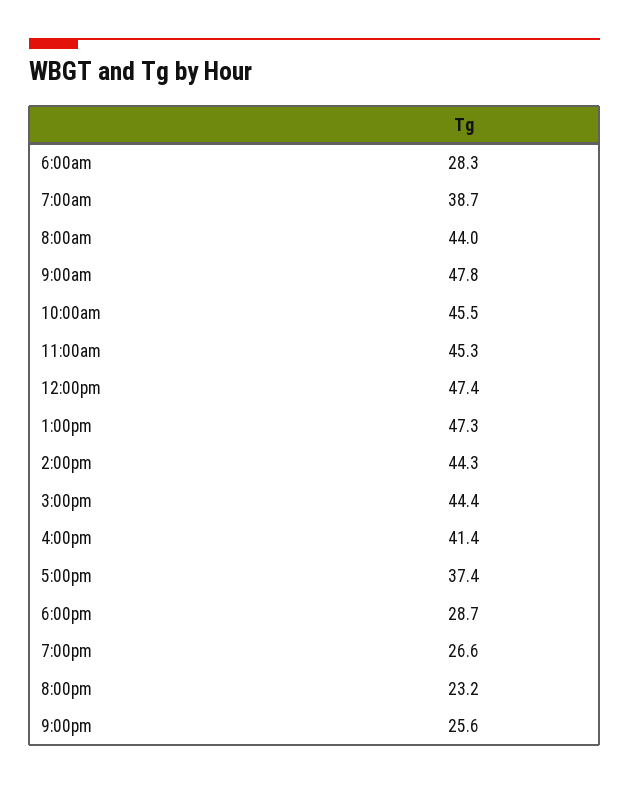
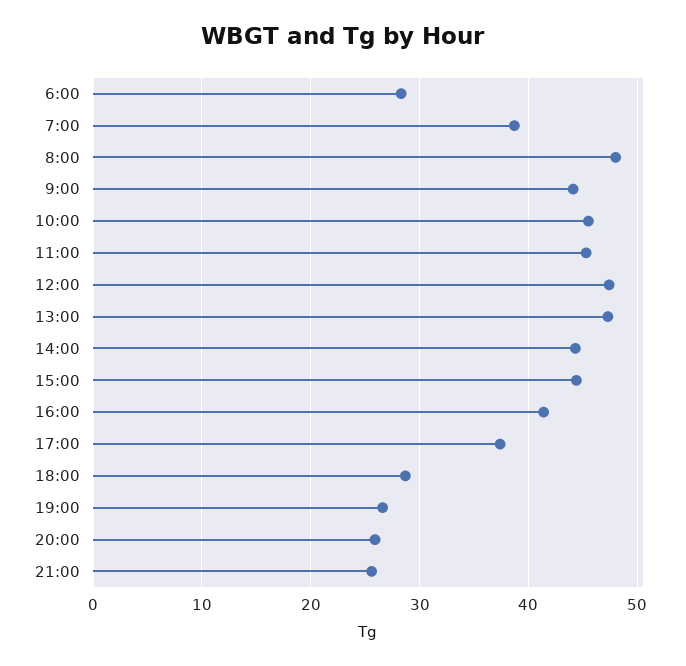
8:00am: 44 -> 48
9:00am: 47.8 -> 44
8:00pm: 23.2 -> 26

